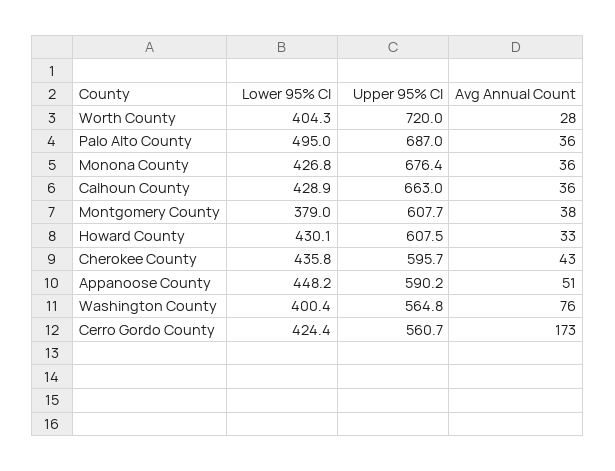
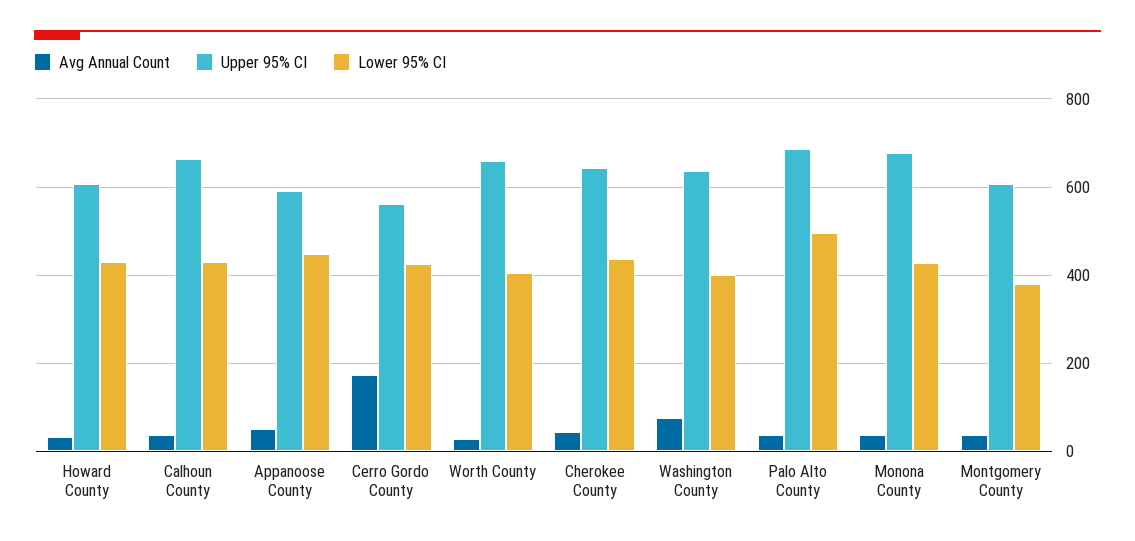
Upper 95% CI, Worth County: 720 -> 660
Upper 95% CI, Cherokee County: 595.7 -> 640
Upper 95% CI, Washington County: 564.8 -> 640

